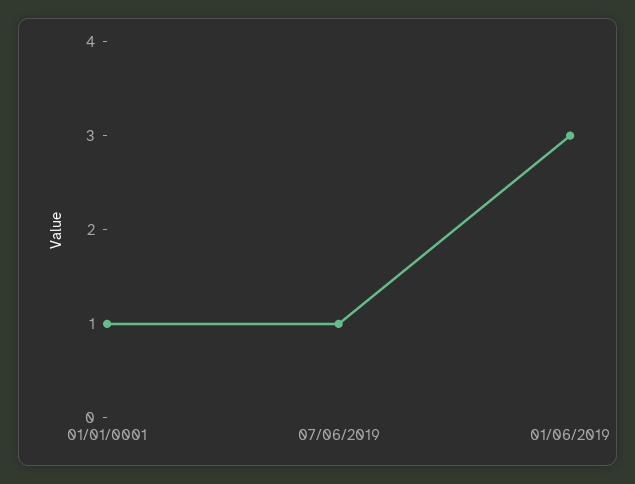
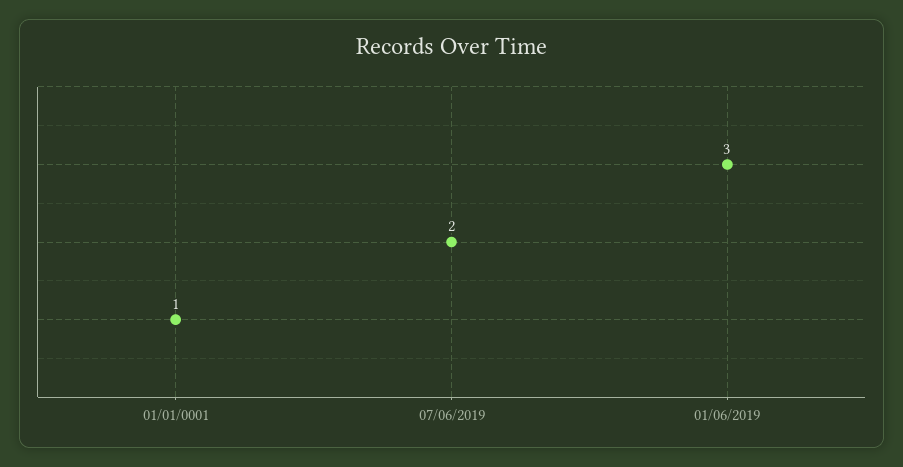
07/06/2019: 1 -> 2

